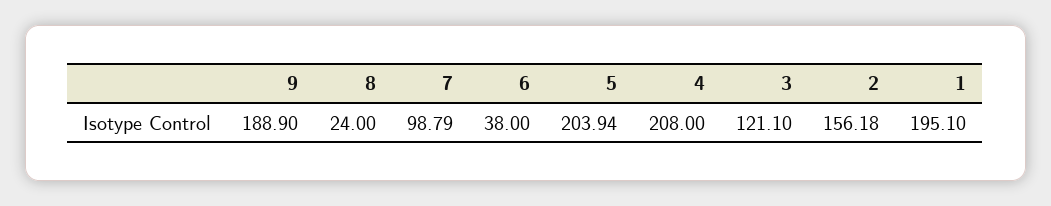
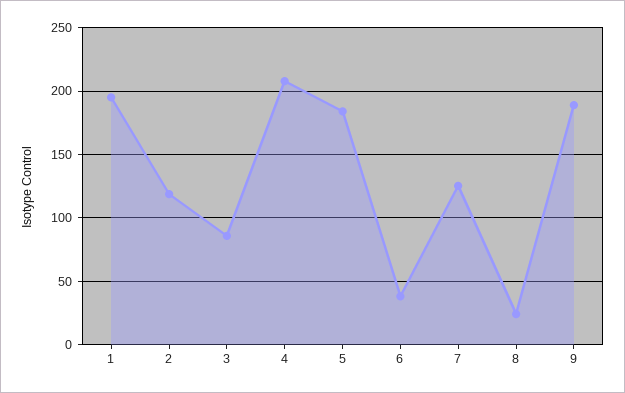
7: 98.79 -> 125
5: 203.94 -> 185
3: 121.1 -> 85
2: 156.18 -> 120

